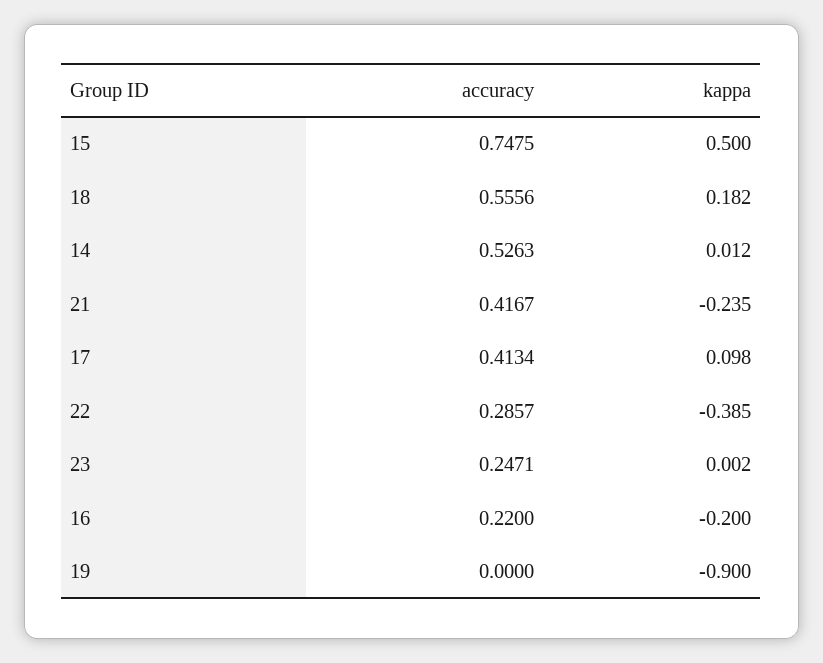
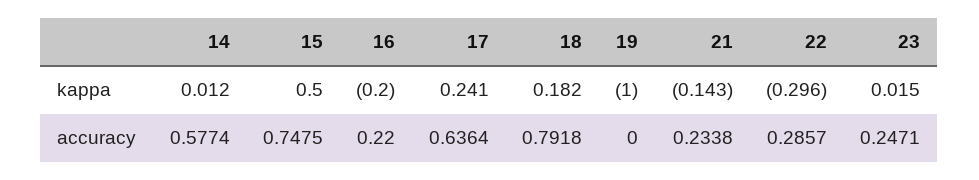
accuracy, 18: 0.5556 -> 0.7918
accuracy, 14: 0.5263 -> 0.5774
accuracy, 21: 0.4167 -> 0.2338
kappa, 21: -0.235 -> -0.143
accuracy, 17: 0.4134 -> 0.6364
kappa, 17: 0.098 -> 0.241
kappa, 22: -0.385 -> -0.296
kappa, 23: 0.002 -> 0.015
kappa, 19: -0.9 -> -1

